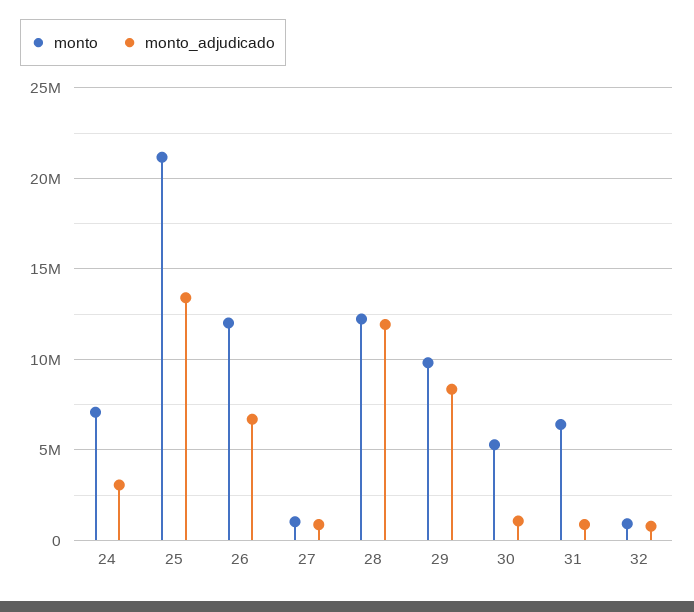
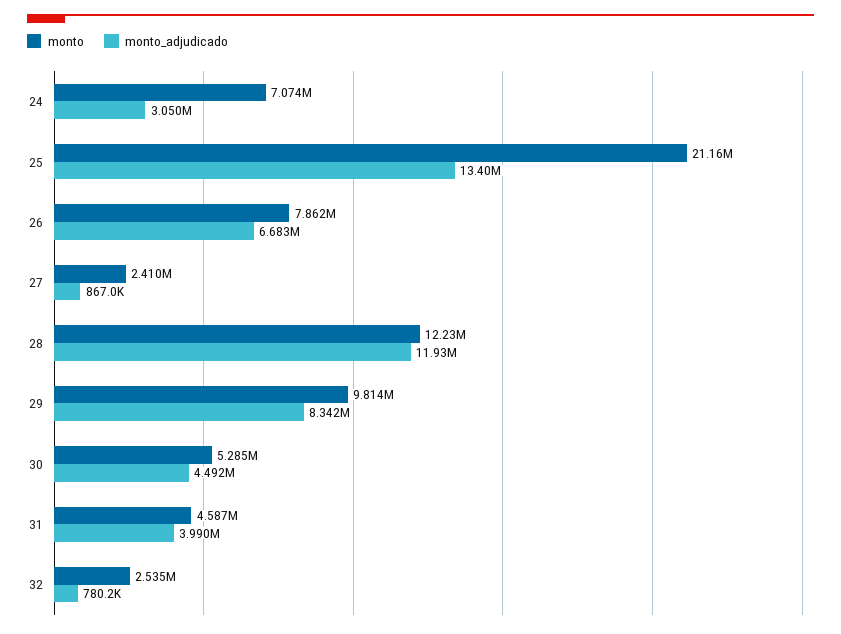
monto, 26: 12000000 -> 7862000
monto, 27: 1000000 -> 2410000
monto_adjudicado, 30: 1000000 -> 4492000
monto, 31: 6500000 -> 4587000
monto_adjudicado, 31: 1000000 -> 3990000
monto, 32: 1000000 -> 2535000

